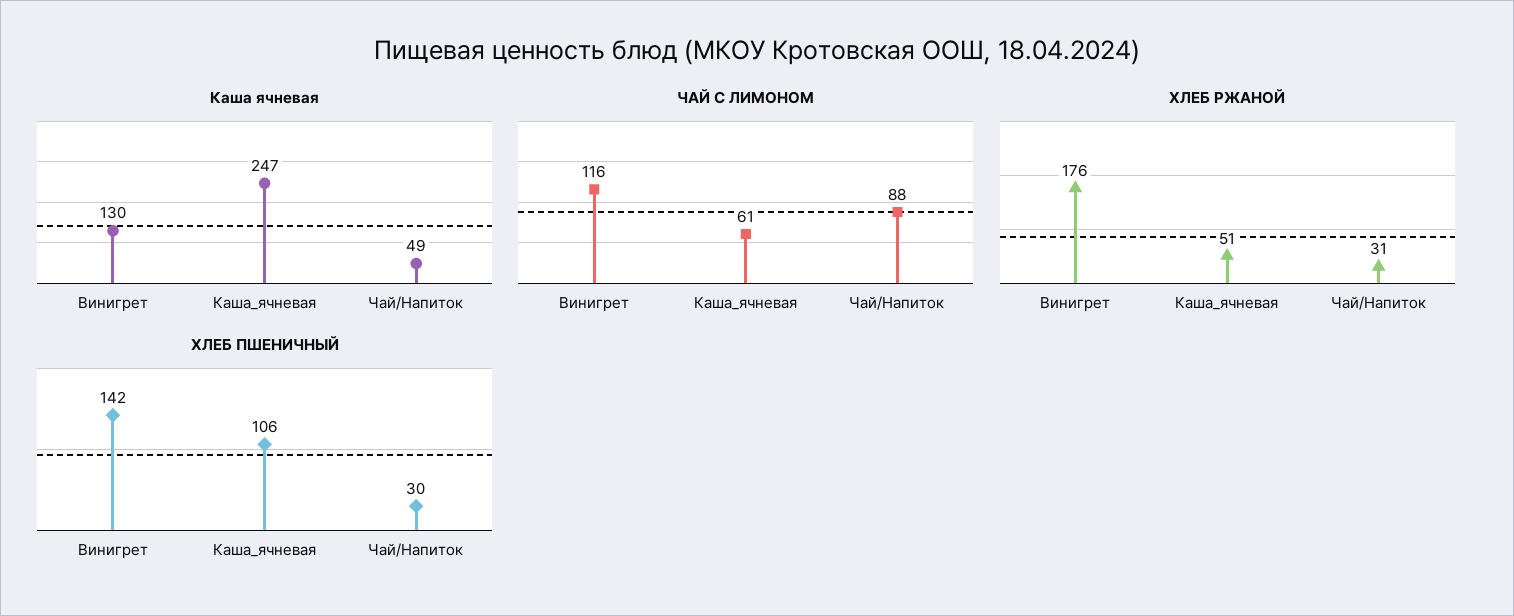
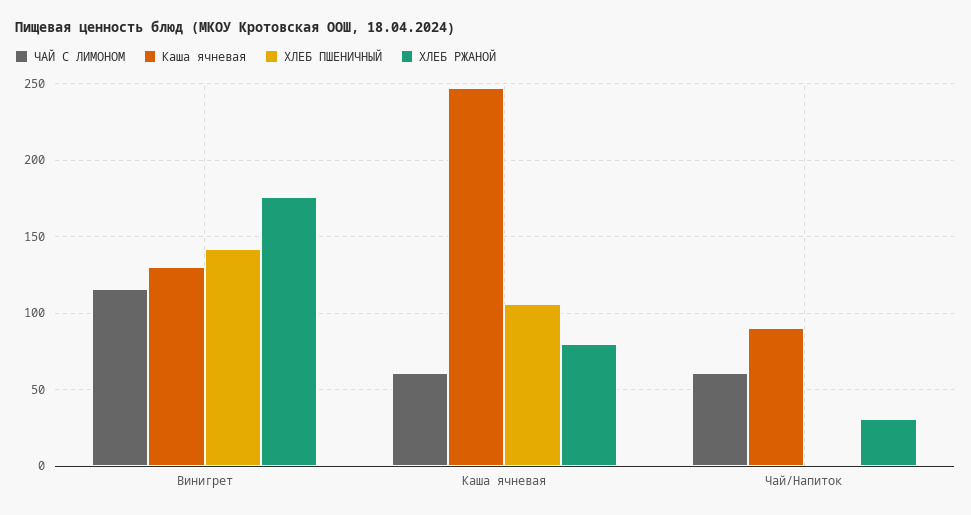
Каша ячневая, Чай/Напиток: 49 -> 90
ЧАЙ С ЛИМОНОМ, Чай/Напиток: 88 -> 60
ХЛЕБ РЖАНОЙ, Каша_ячневая: 51 -> 80
ХЛЕБ ПШЕНИЧНЫЙ, Чай/Напиток: 30 -> 0

